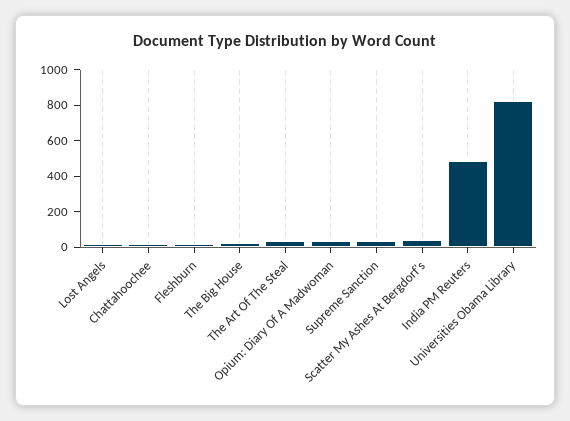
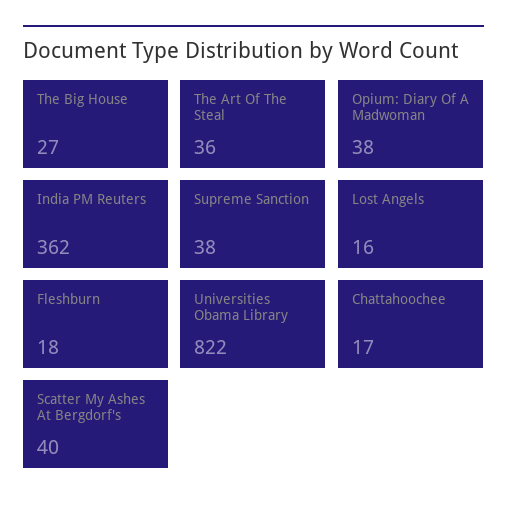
India PM Reuters: 500 -> 362

